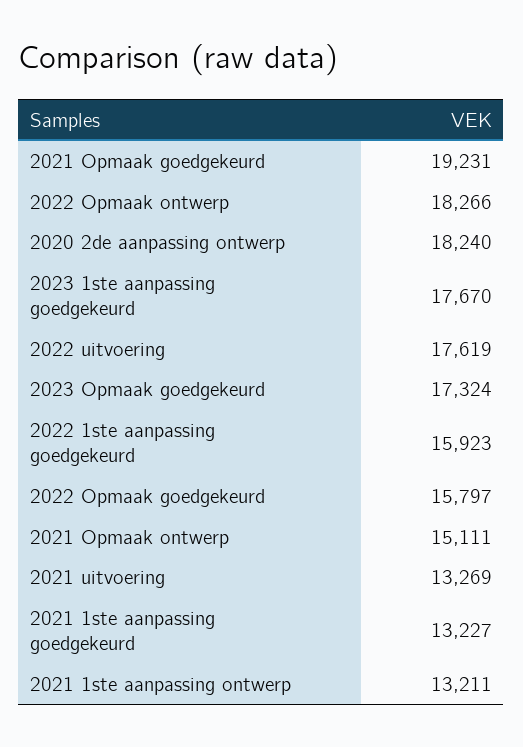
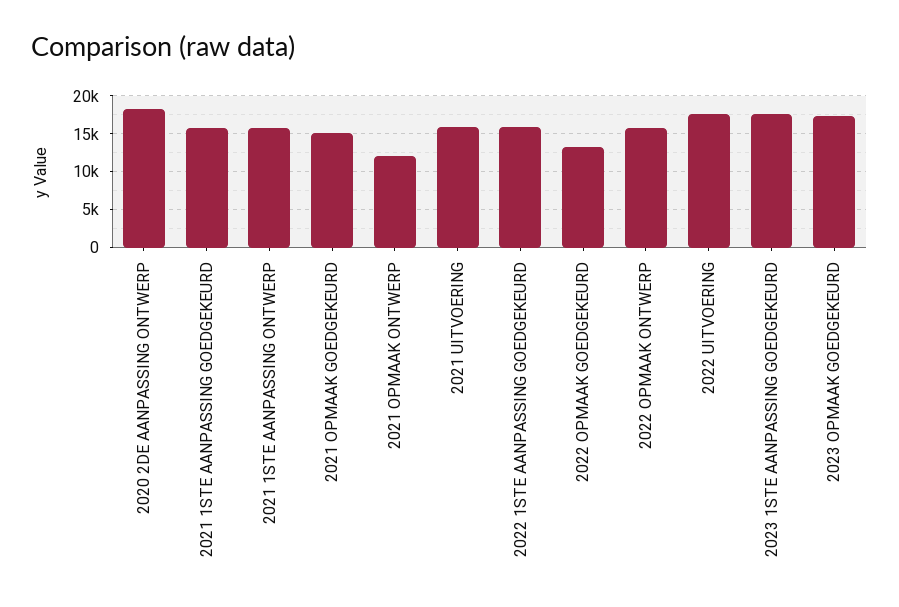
2021 Opmaak goedgekeurd: 19231 -> 15000
2022 Opmaak ontwerp: 18266 -> 16000
2022 Opmaak goedgekeurd: 15797 -> 13000
2021 Opmaak ontwerp: 15111 -> 12000
2021 uitvoering: 13269 -> 16000
2021 1ste aanpassing goedgekeurd: 13227 -> 16000
2021 1ste aanpassing ontwerp: 13211 -> 16000

